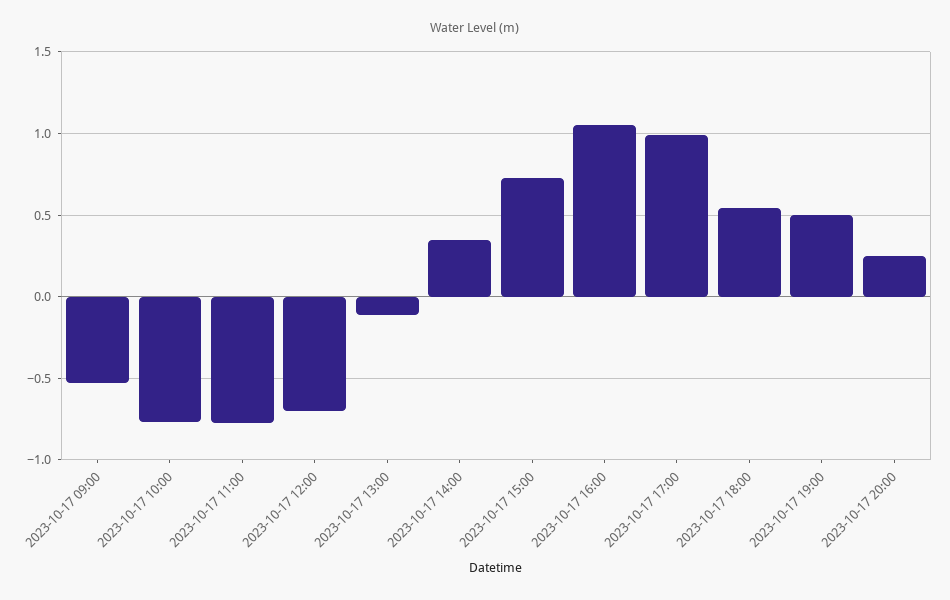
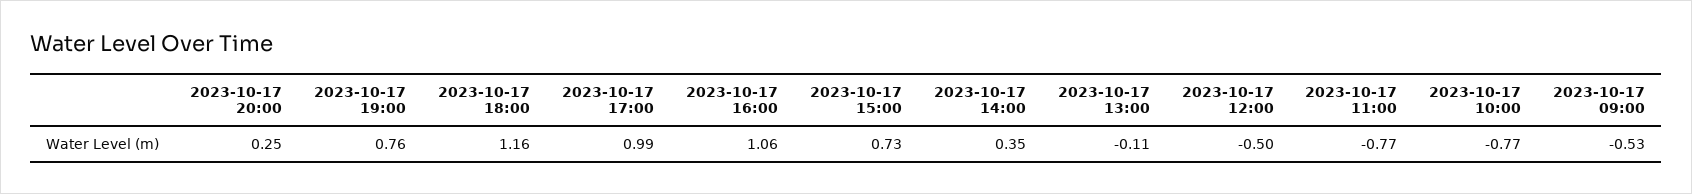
2023-10-17 12:00: -0.7 -> -0.5
2023-10-17 18:00: 0.55 -> 1.16
2023-10-17 19:00: 0.5 -> 0.76

